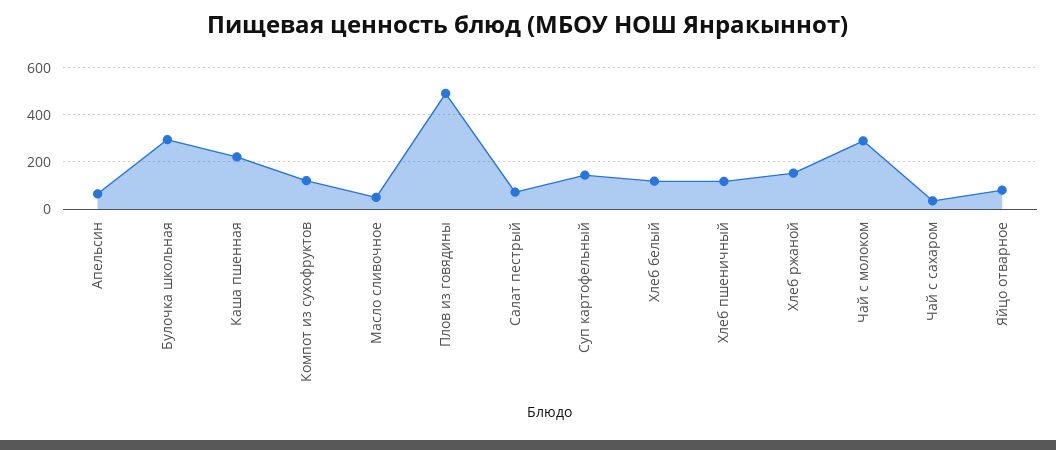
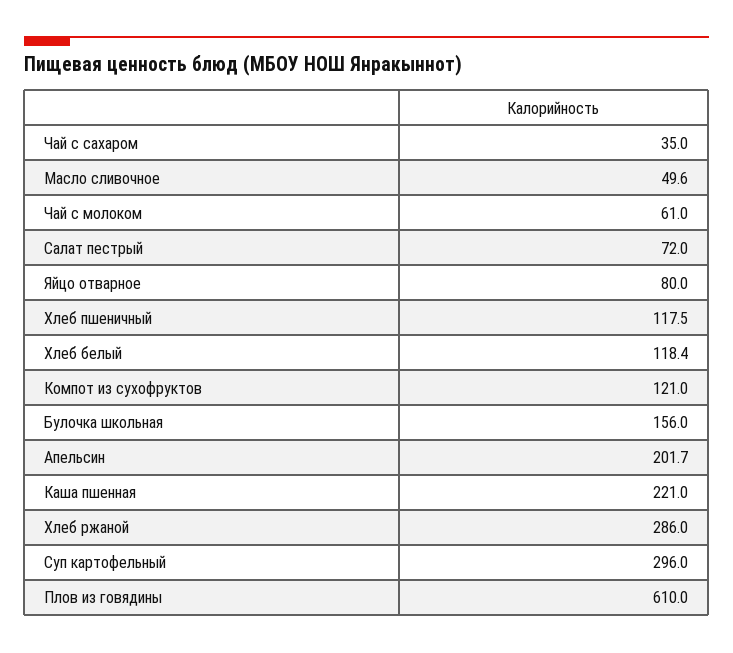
Апельсин: 50 -> 201.7
Булочка школьная: 300 -> 156
Плов из говядины: 500 -> 610
Суп картофельный: 150 -> 296
Хлеб ржаной: 150 -> 286
Чай с молоком: 300 -> 61

